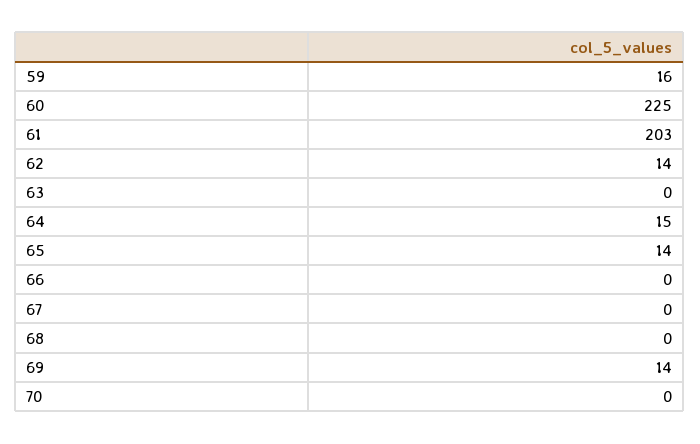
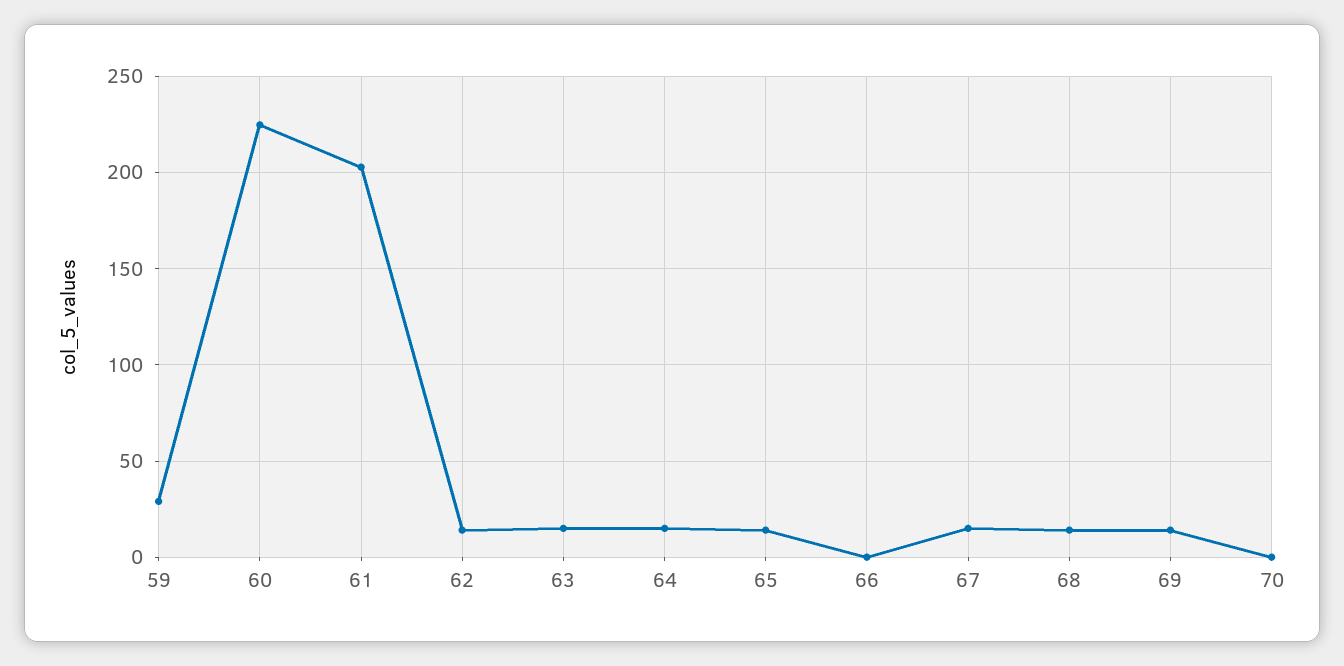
59: 16 -> 30
63: 0 -> 15
67: 0 -> 15
68: 0 -> 15

